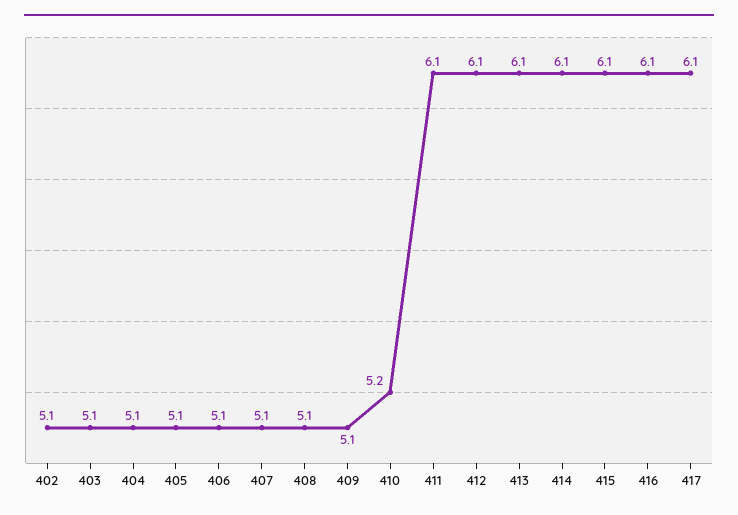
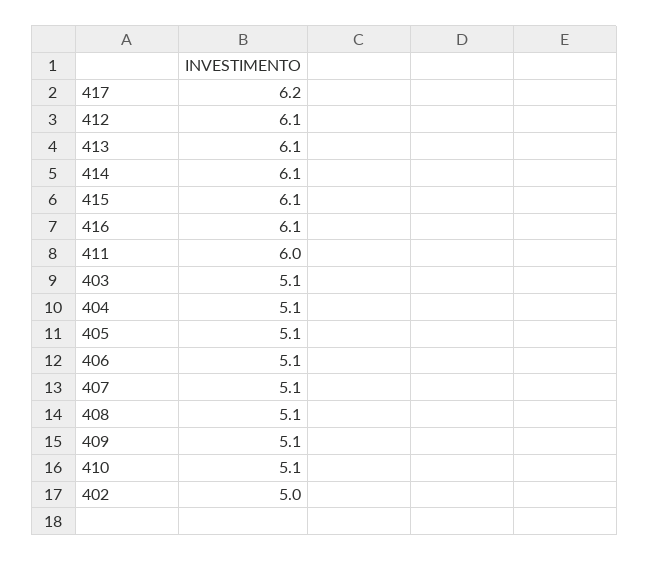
402: 5.1 -> 5
410: 5.2 -> 5.1
411: 6.1 -> 6
417: 6.1 -> 6.2

